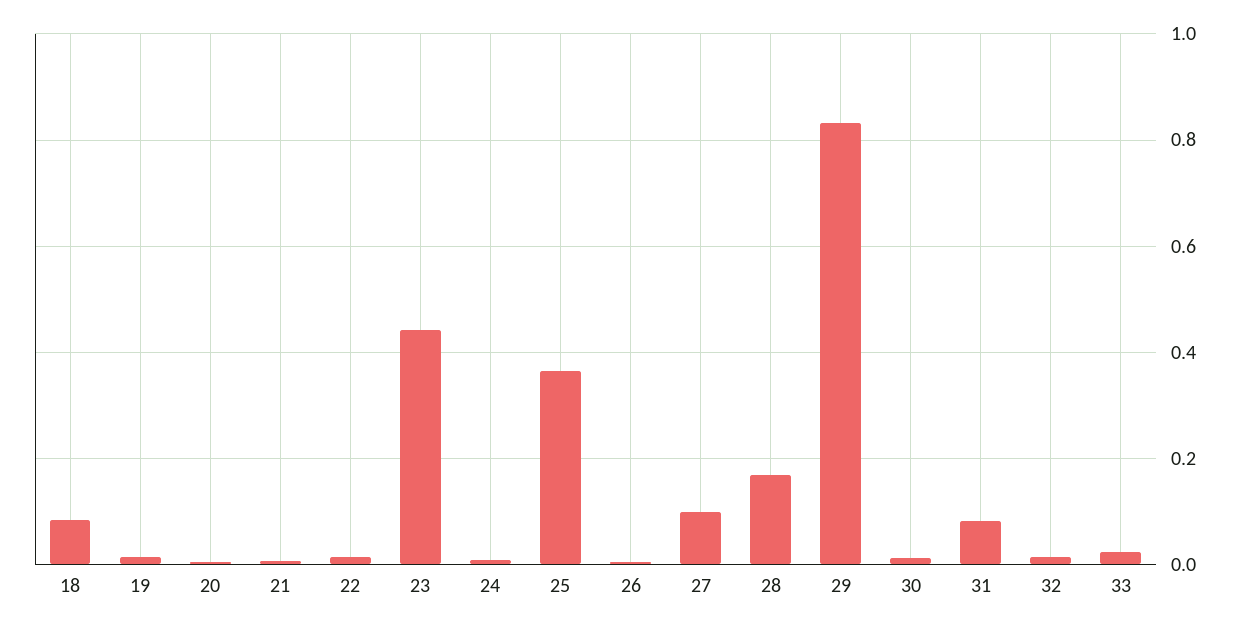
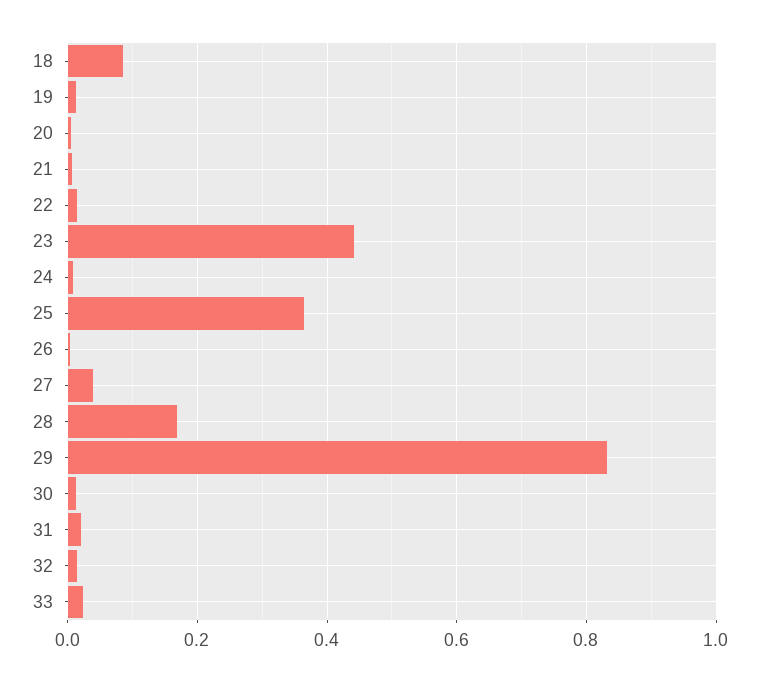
27: 0.1 -> 0.04
31: 0.08 -> 0.02

